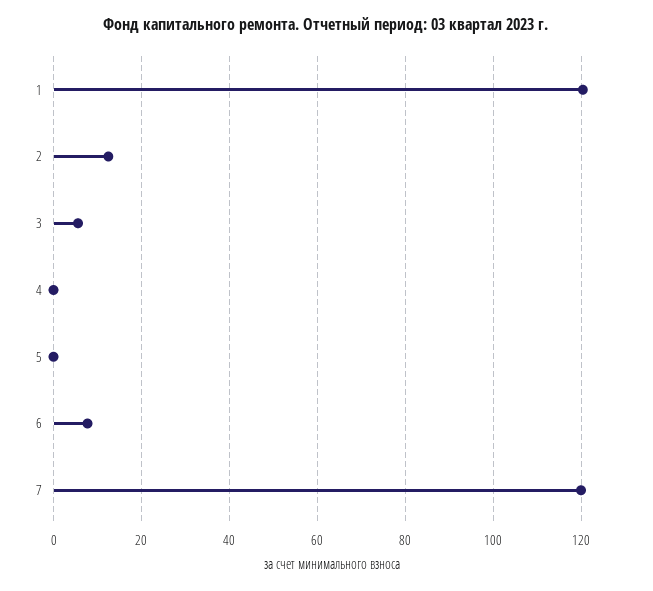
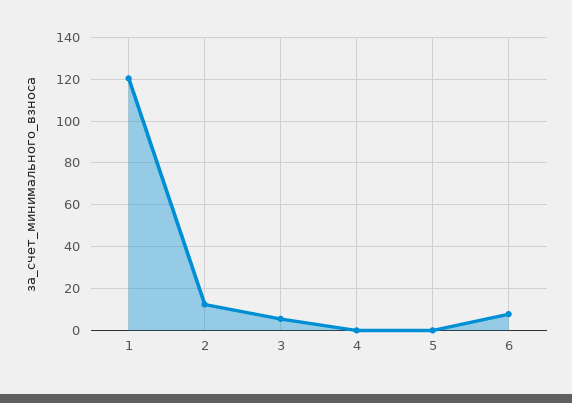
7: 120 -> none

